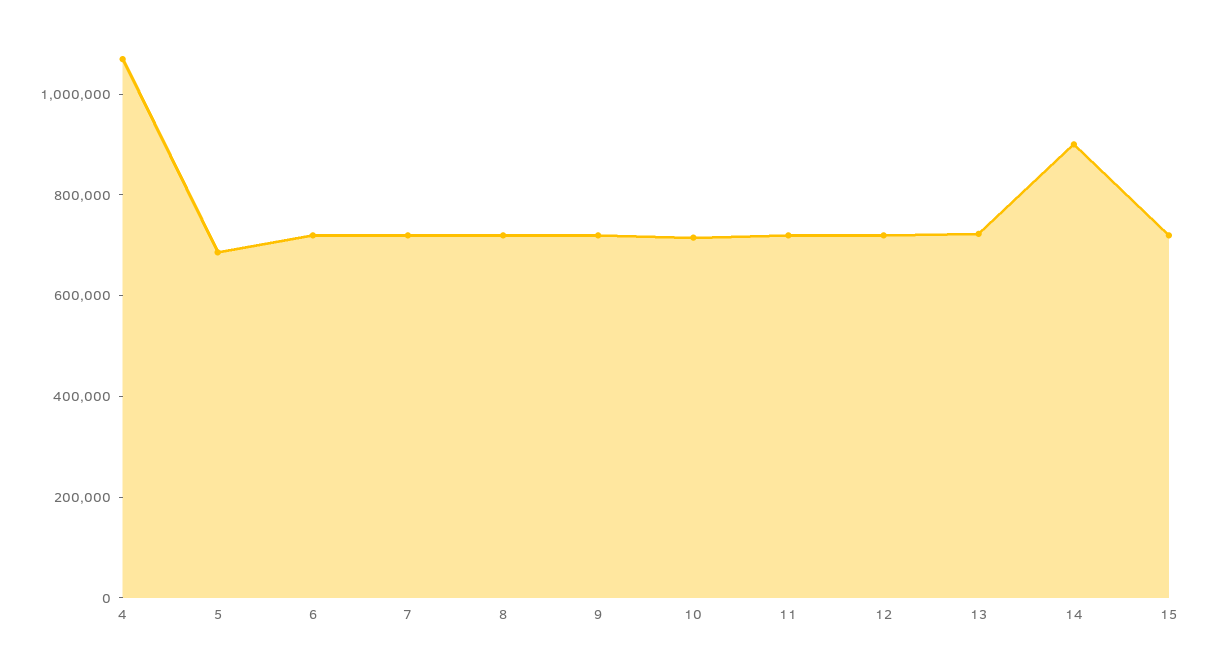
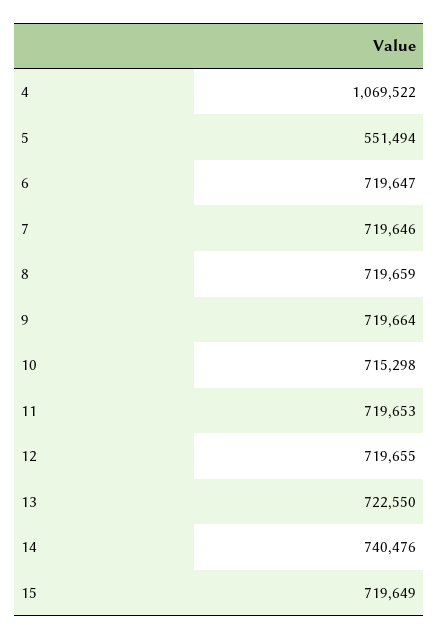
5: 700000 -> 551494
14: 900000 -> 740476

